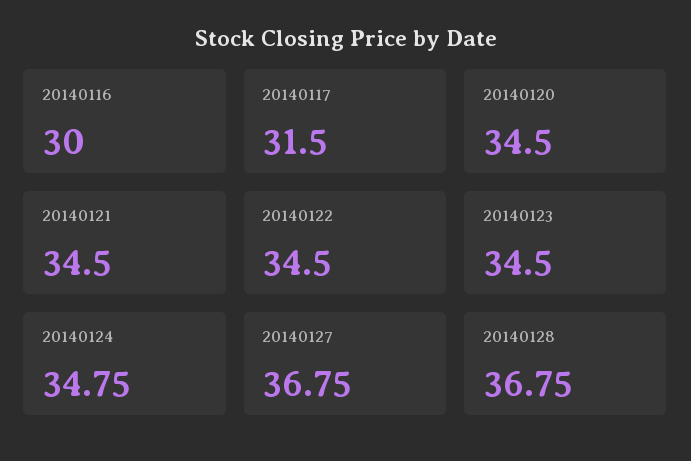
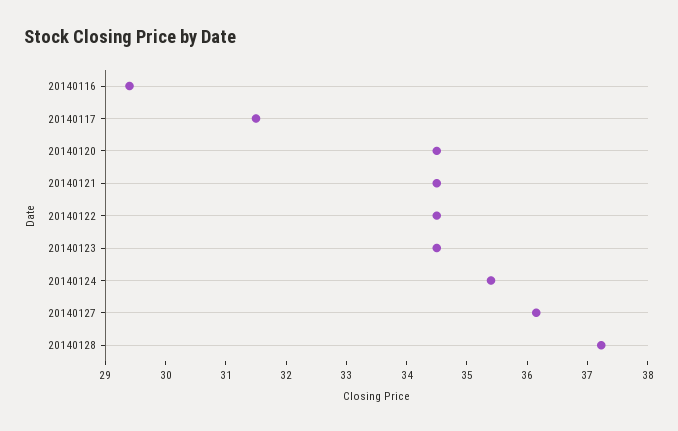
20140116: 30 -> 29.4
20140124: 34.75 -> 35.4
20140127: 36.75 -> 36.2
20140128: 36.75 -> 37.2

